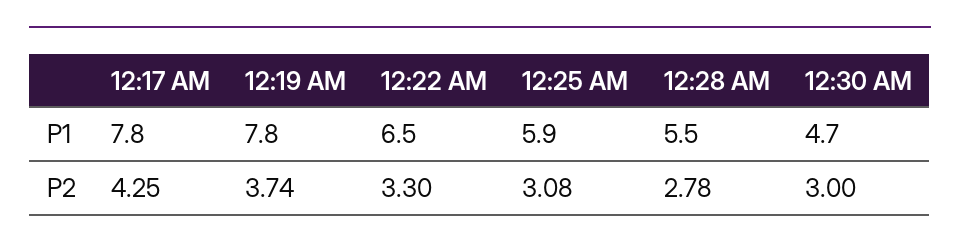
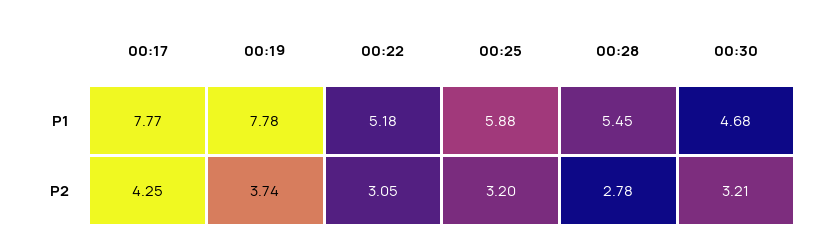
12:22 AM, P1: 6.5 -> 5.18
12:22 AM, P2: 3.3 -> 3.05
12:25 AM, P2: 3.08 -> 3.2
12:30 AM, P2: 3 -> 3.21

